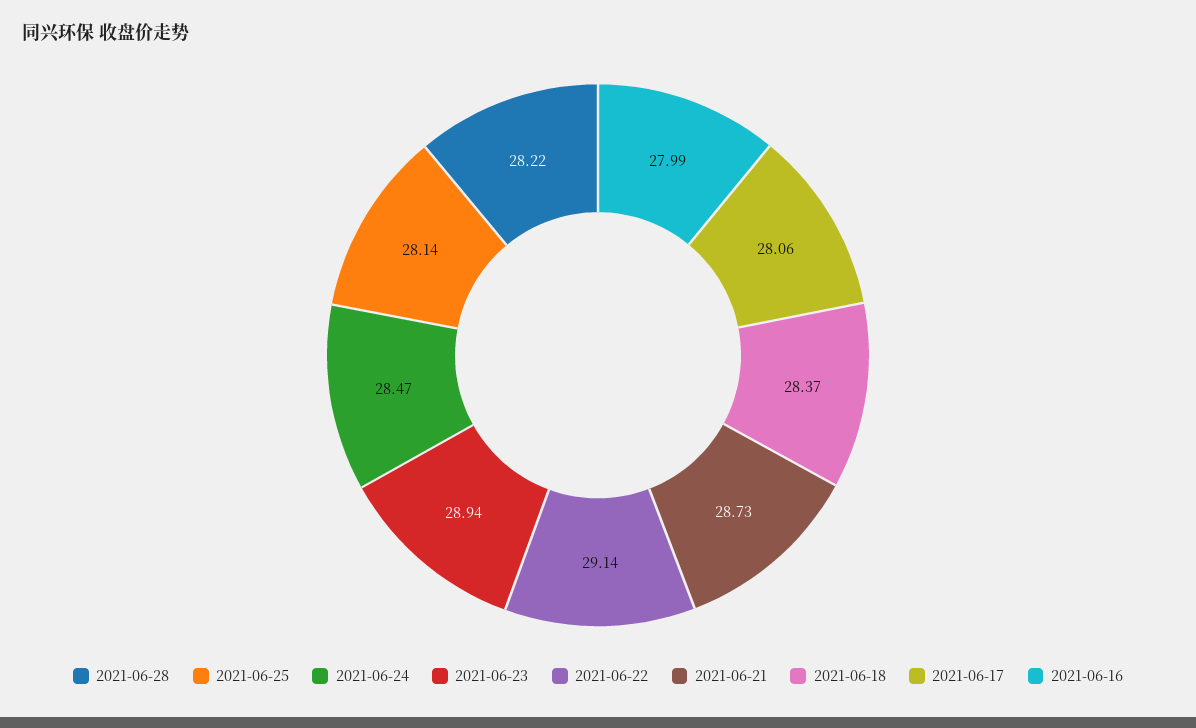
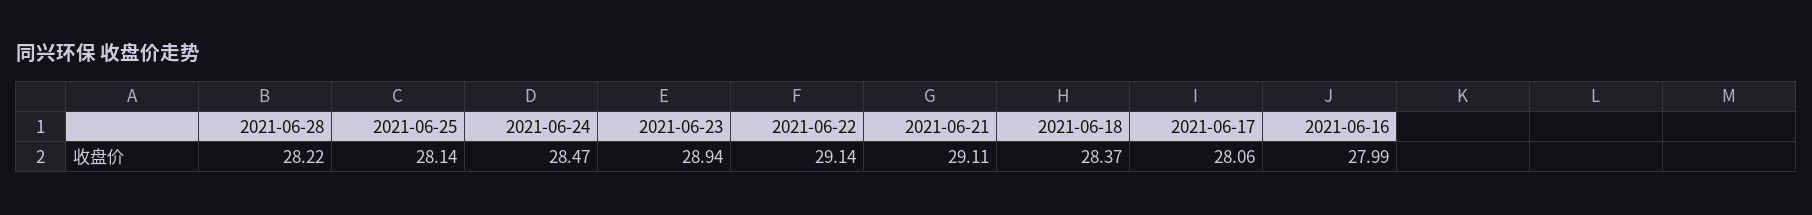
2021-06-21: 28.73 -> 29.11

